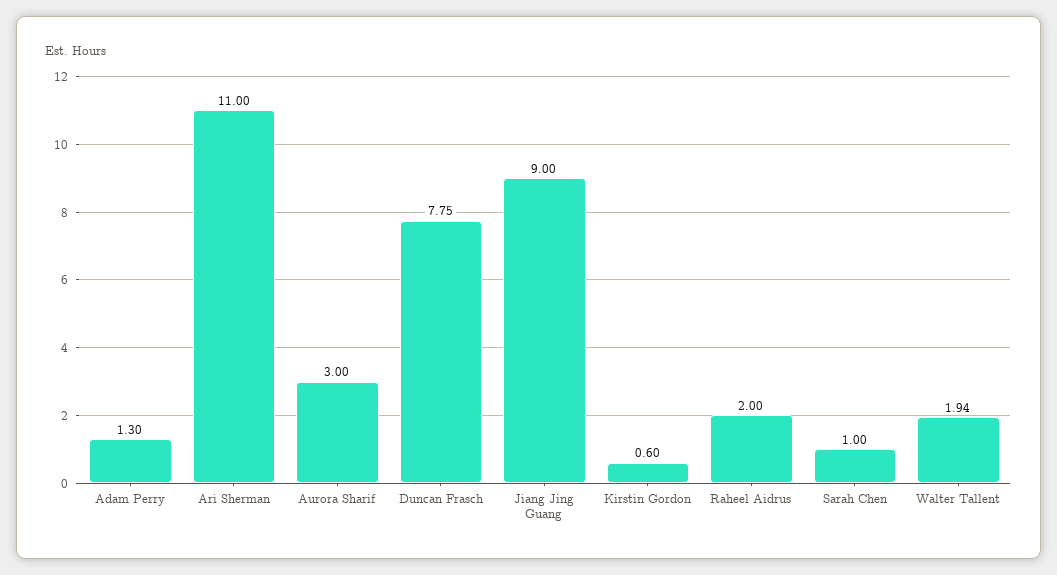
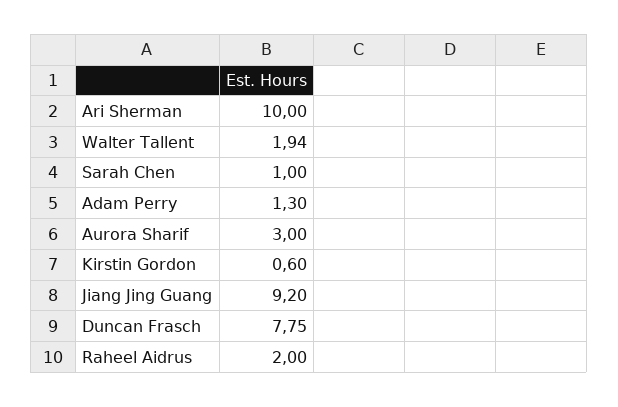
Ari Sherman: 11 -> 10
Jiang Jing Guang: 9 -> 9.2

